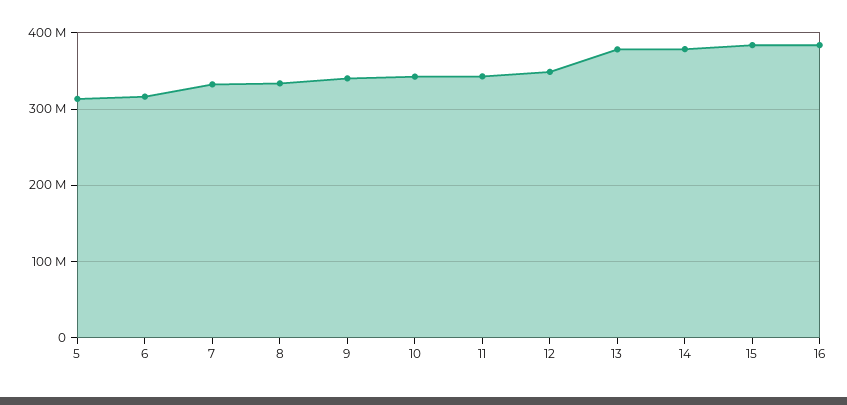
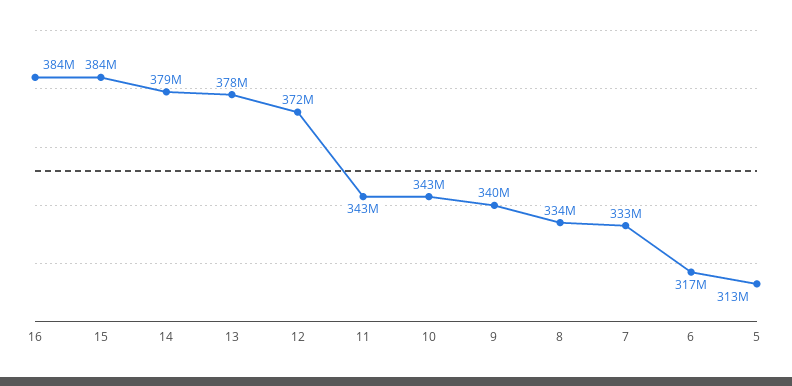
12: 350000000 -> 372000000

